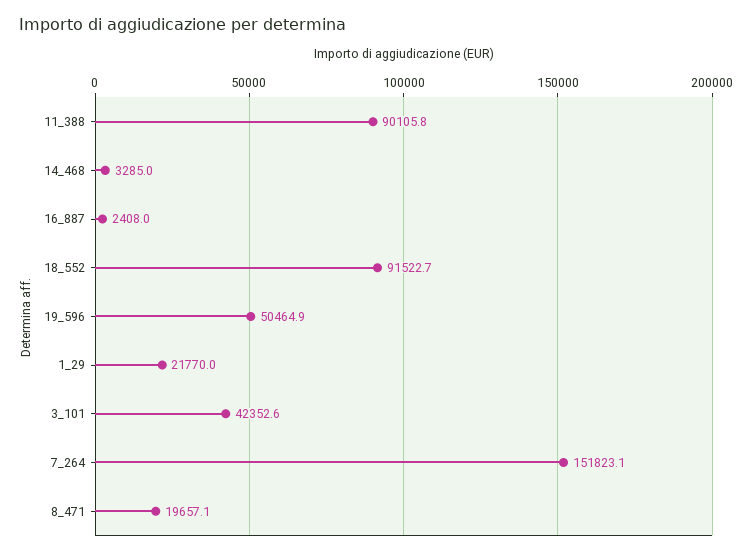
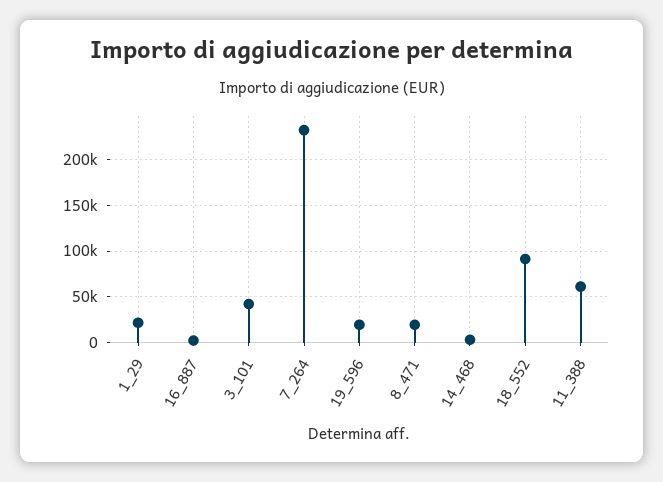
11_388: 90105.8 -> 60000
19_596: 50464.9 -> 20000
7_264: 151823.1 -> 230000

